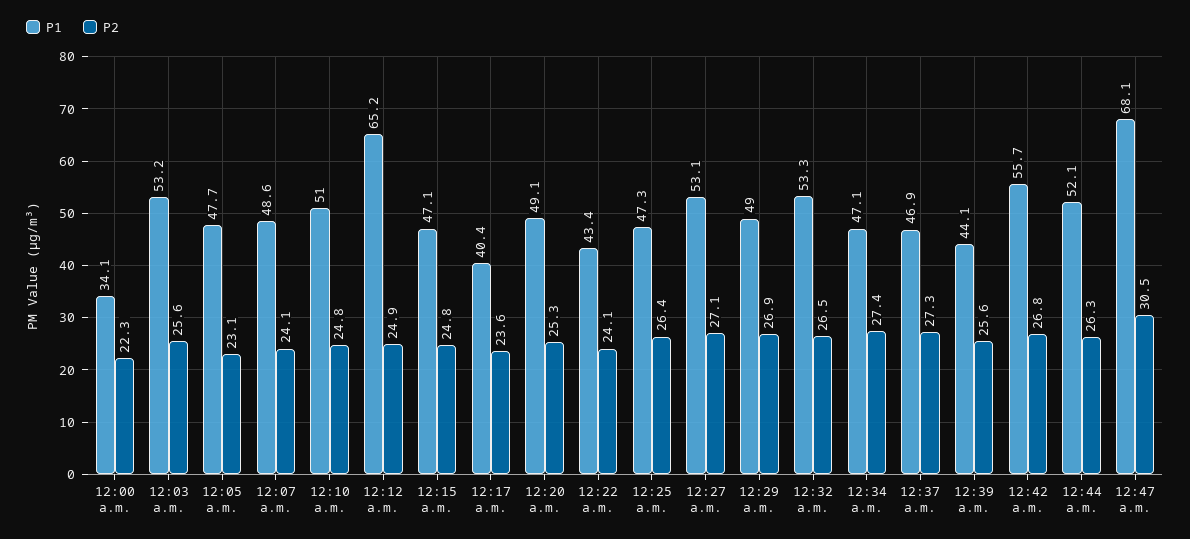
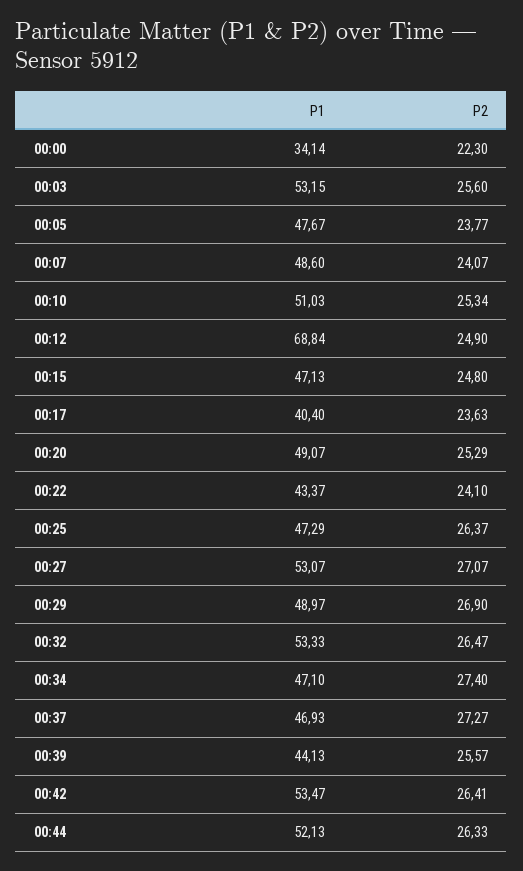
P2, 12:05 a.m.: 23.1 -> 23.77
P2, 12:10 a.m.: 24.8 -> 25.34
P1, 12:12 a.m.: 65.2 -> 68.84
P1, 12:42 a.m.: 55.7 -> 53.47
P2, 12:42 a.m.: 26.8 -> 26.41
P1, 12:47 a.m.: 68.1 -> none
P2, 12:47 a.m.: 30.5 -> none

